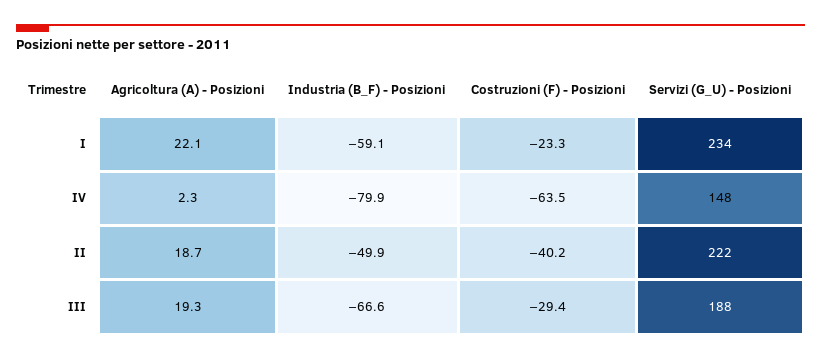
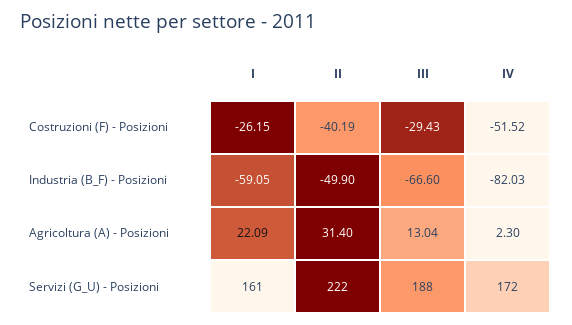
Costruzioni (F) - Posizioni, I: -23.3 -> -26.15
Servizi (G_U) - Posizioni, I: 234 -> 161
Industria (B_F) - Posizioni, IV: -79.9 -> -82.03
Costruzioni (F) - Posizioni, IV: -63.5 -> -51.52
Servizi (G_U) - Posizioni, IV: 148 -> 172
Agricoltura (A) - Posizioni, II: 18.7 -> 31.4
Agricoltura (A) - Posizioni, III: 19.3 -> 13.04

